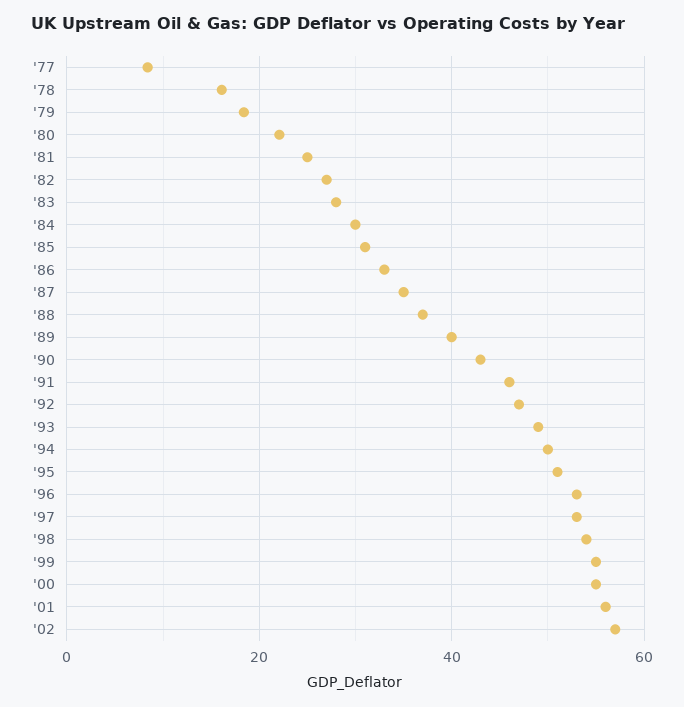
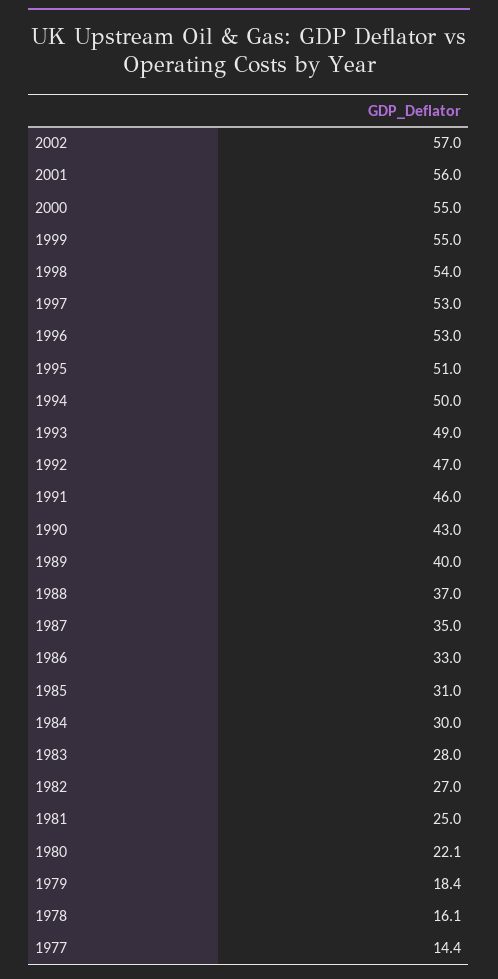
'77: 8 -> 14.4

